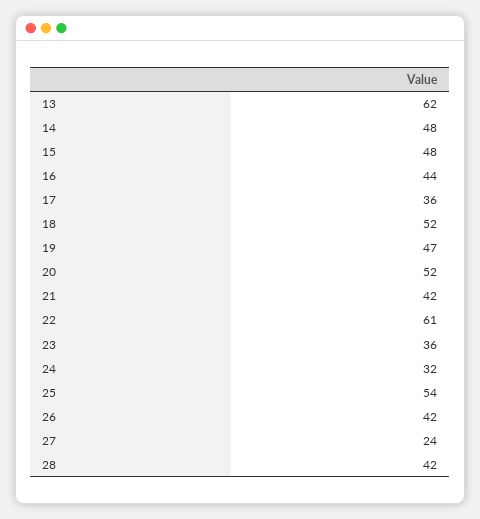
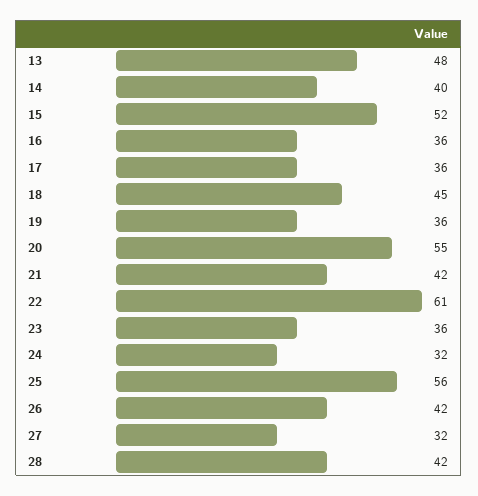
13: 62 -> 48
14: 48 -> 40
15: 48 -> 52
16: 44 -> 36
18: 52 -> 45
19: 47 -> 36
20: 52 -> 55
25: 54 -> 56
27: 24 -> 32

